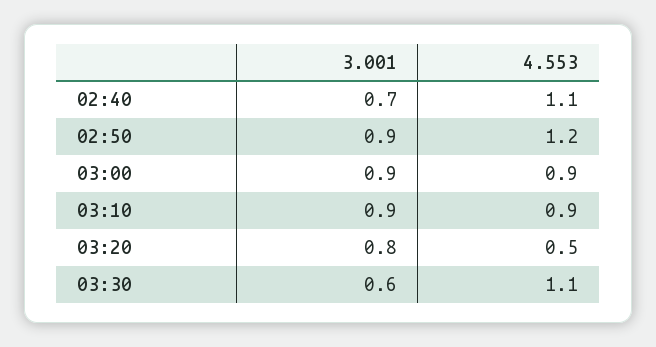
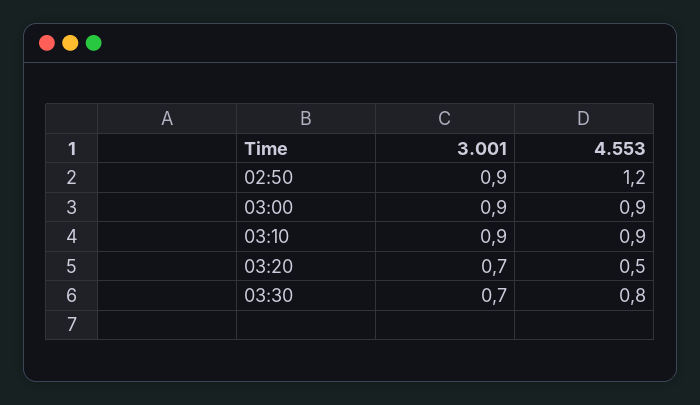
3.001, 02:40: 0.7 -> none
4.553, 02:40: 1.1 -> none
3.001, 03:20: 0.8 -> 0.7
3.001, 03:30: 0.6 -> 0.7
4.553, 03:30: 1.1 -> 0.8

